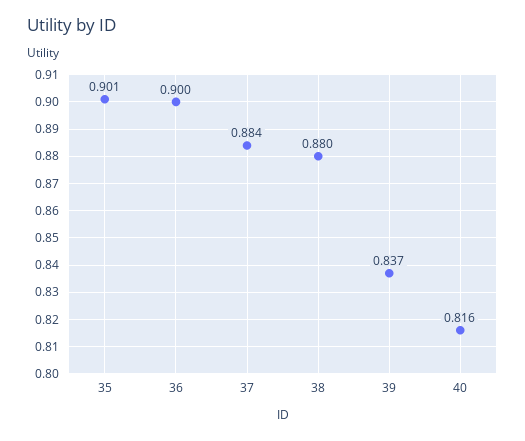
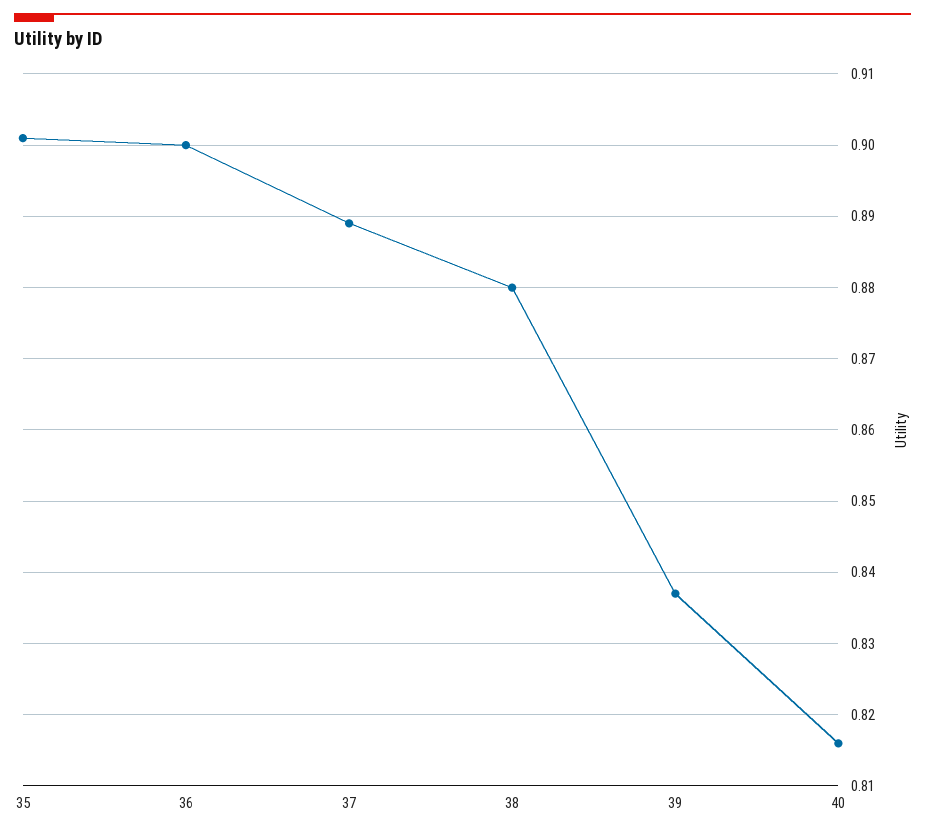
37: 0.884 -> 0.889

